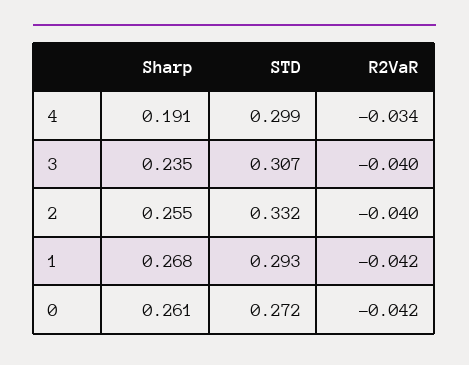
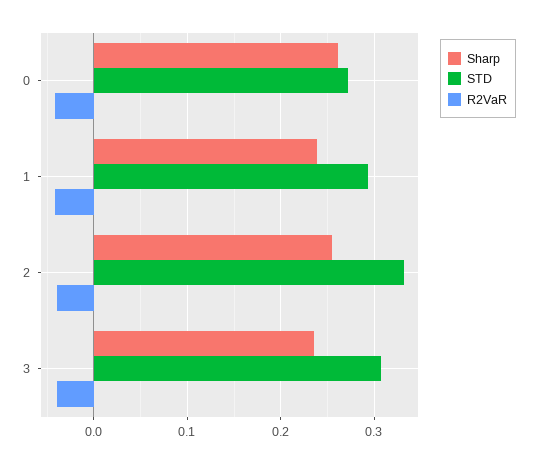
Sharp, 4: 0.191 -> none
STD, 4: 0.299 -> none
R2VaR, 4: -0.034 -> none
Sharp, 1: 0.268 -> 0.24

